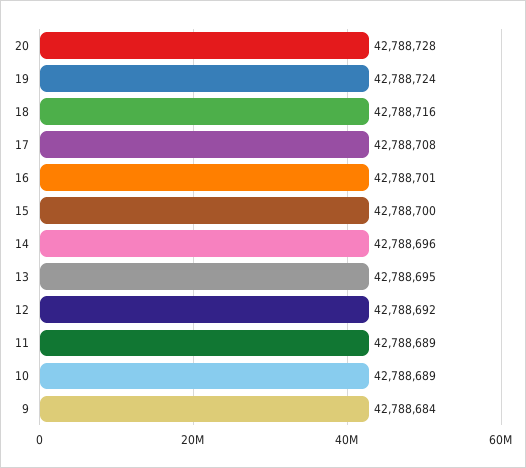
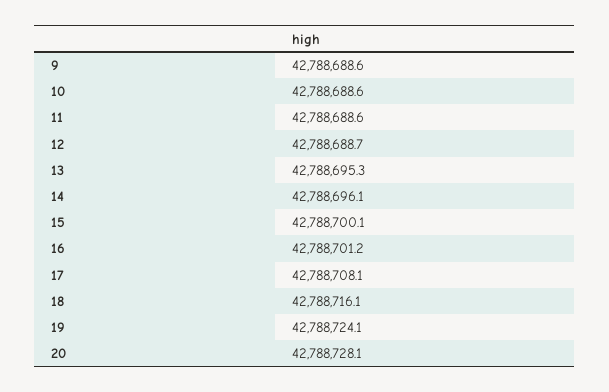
12: 42788692 -> 42788688.7
9: 42788684 -> 42788688.6

